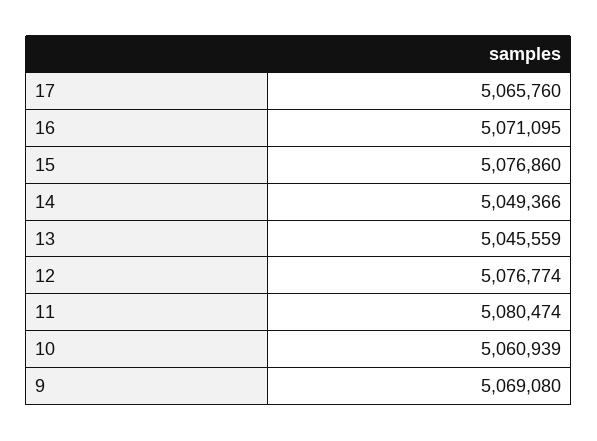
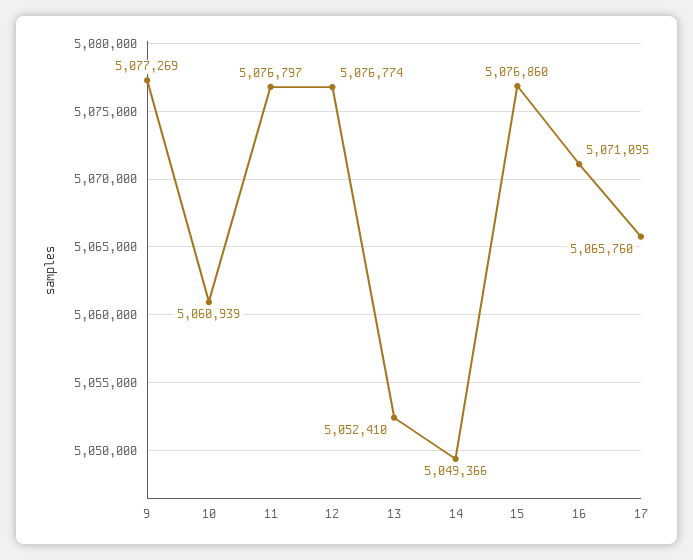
13: 5045559 -> 5052410
11: 5080474 -> 5076797
9: 5069080 -> 5077269

